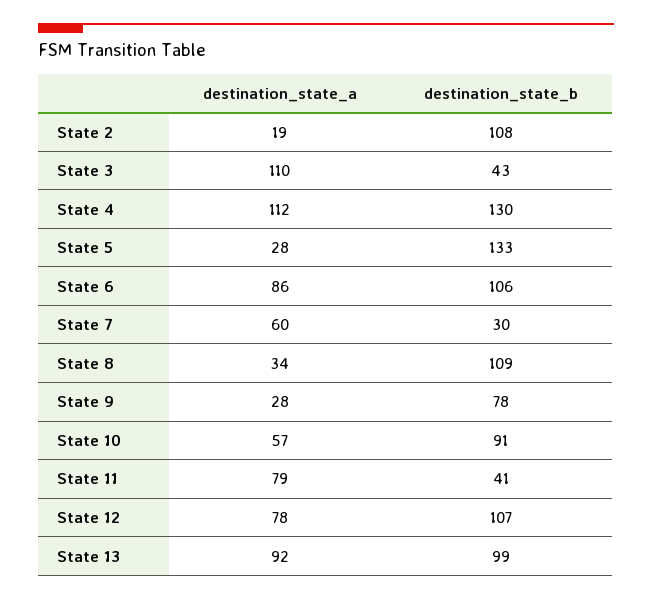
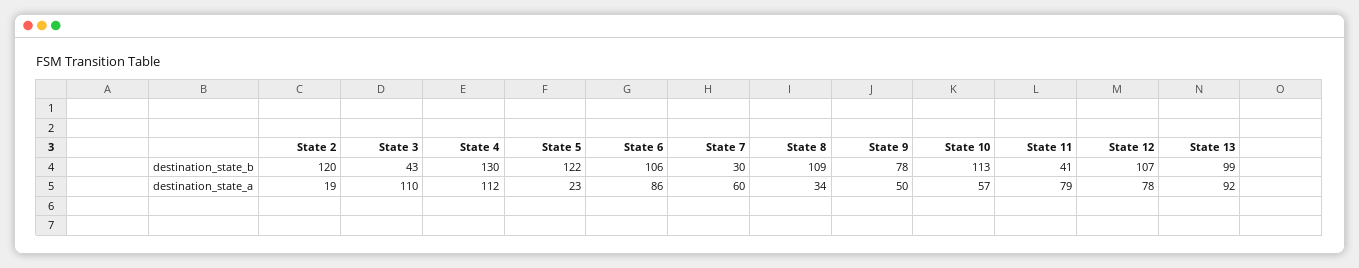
destination_state_b, State 2: 108 -> 120
destination_state_a, State 5: 28 -> 23
destination_state_b, State 5: 133 -> 122
destination_state_a, State 9: 28 -> 50
destination_state_b, State 10: 91 -> 113

